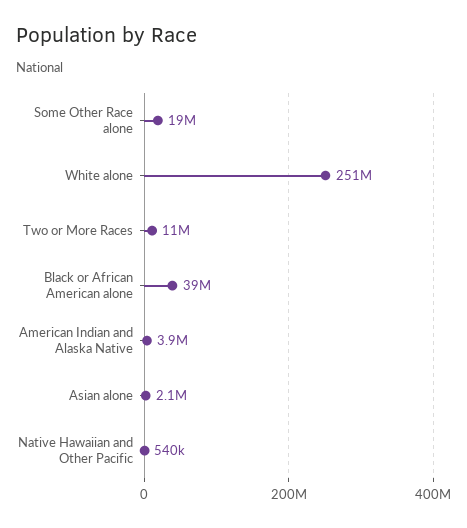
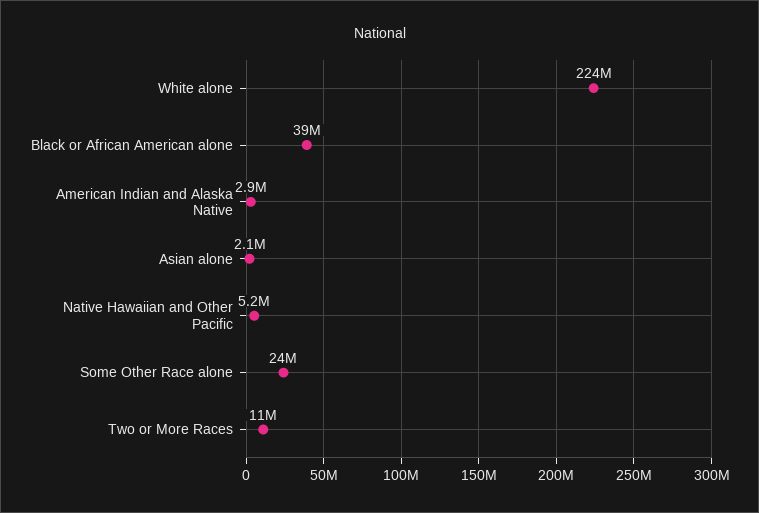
Some Other Race alone: 19000000 -> 24000000
White alone: 251000000 -> 224000000
American Indian and Alaska Native: 3900000 -> 2900000
Native Hawaiian and Other Pacific: 540000 -> 5200000

